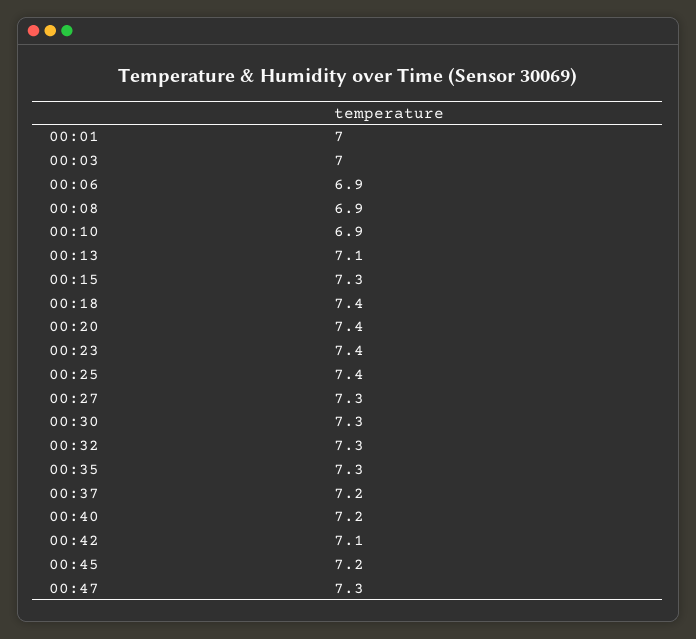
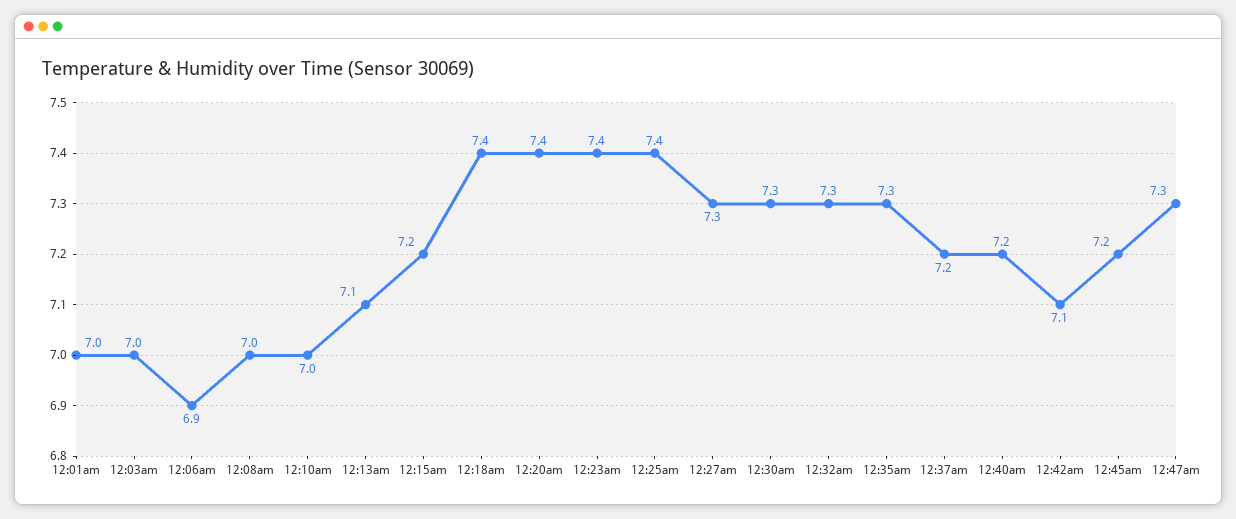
00:08: 6.9 -> 7
00:10: 6.9 -> 7
00:15: 7.3 -> 7.2

